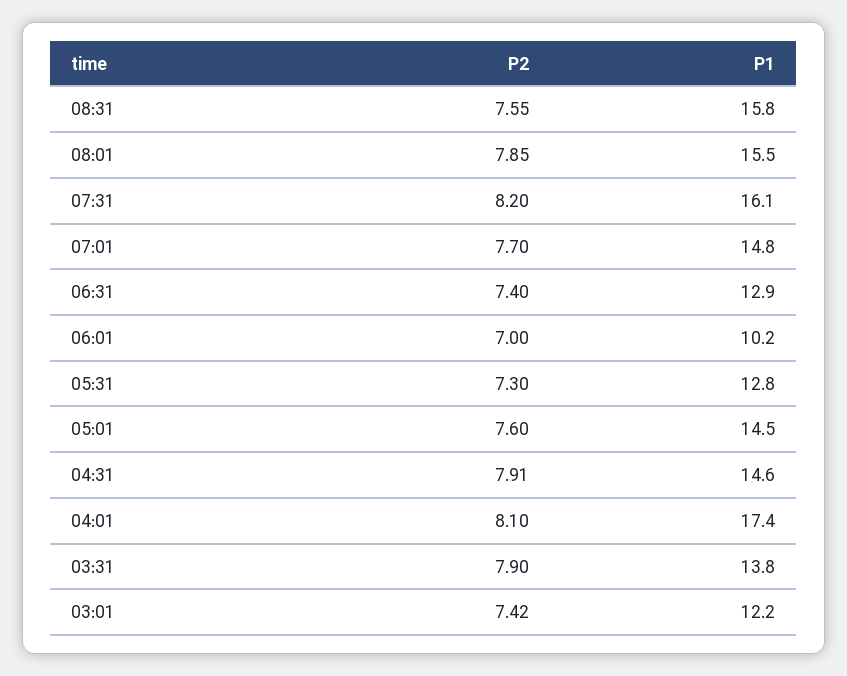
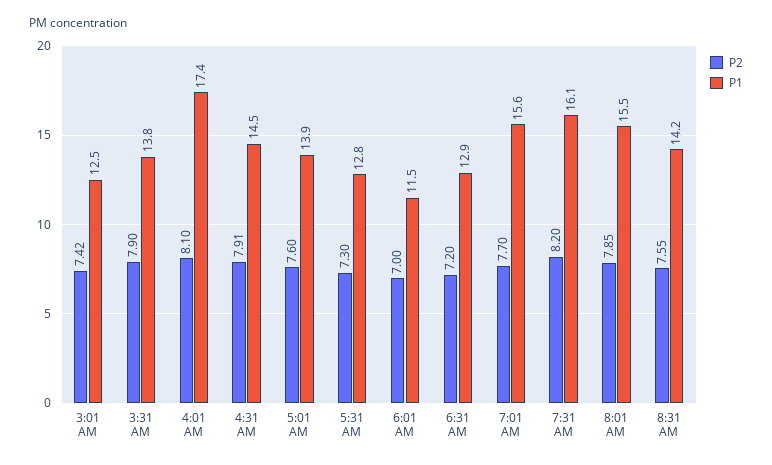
P1, 08:31: 15.8 -> 14.2
P1, 07:01: 14.8 -> 15.6
P2, 06:31: 7.4 -> 7.2
P1, 06:01: 10.2 -> 11.5
P1, 05:01: 14.5 -> 13.9
P1, 04:31: 14.6 -> 14.5
P1, 03:01: 12.2 -> 12.5

